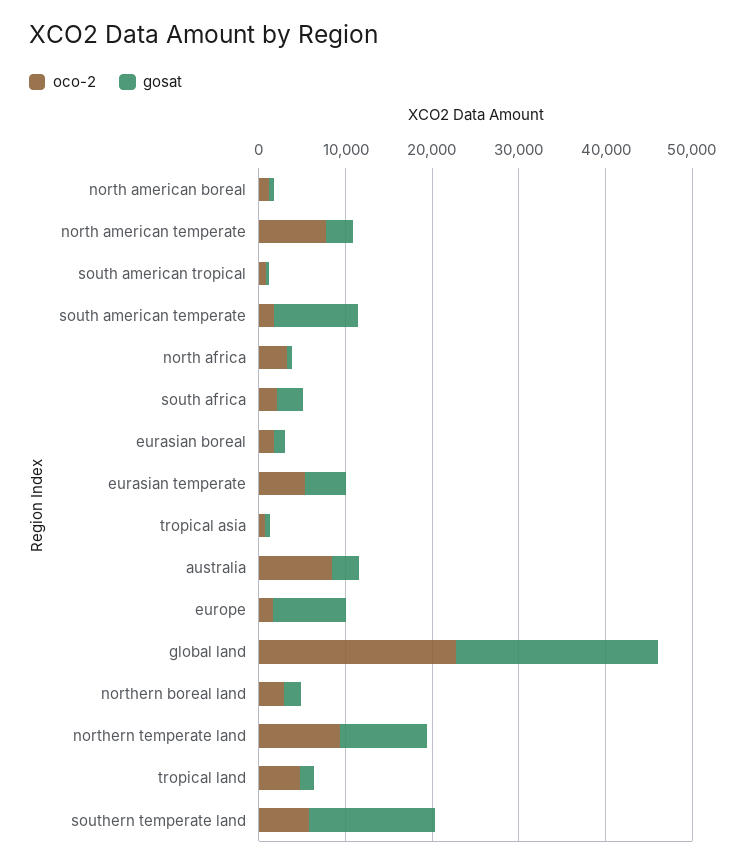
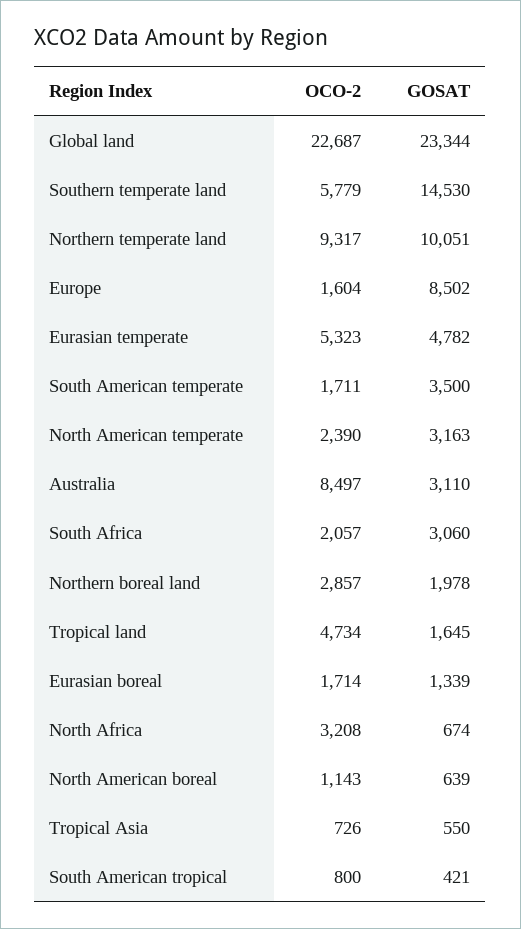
oco-2, north american temperate: 8000 -> 2390
gosat, south american temperate: 10000 -> 3500

